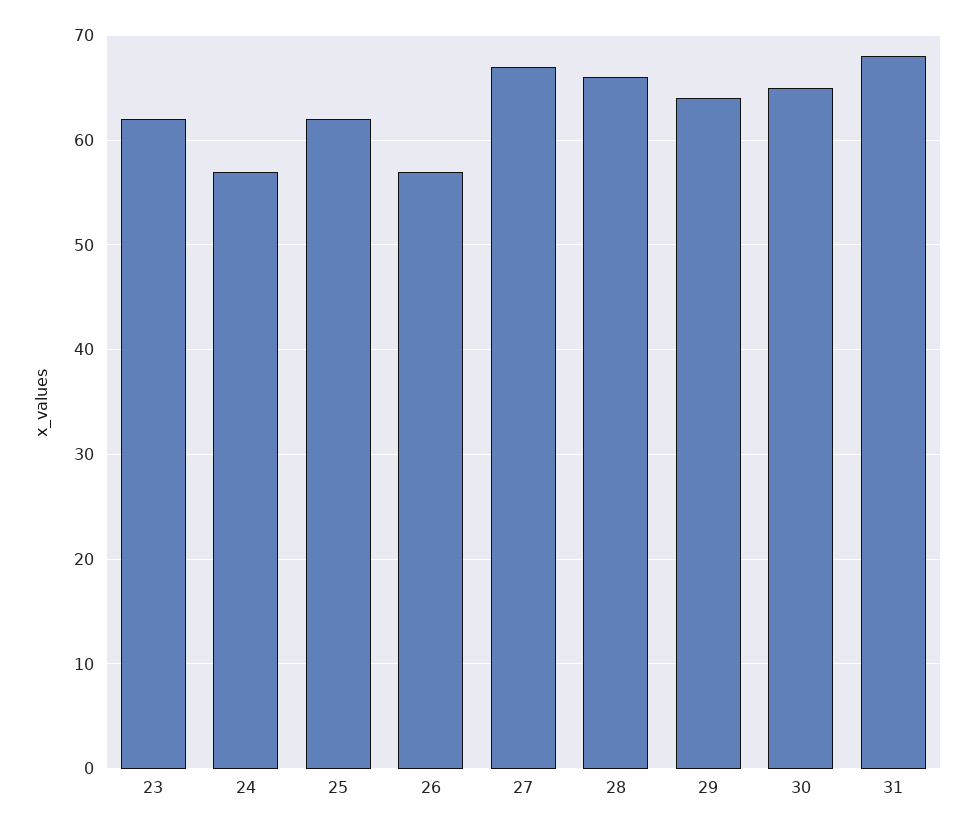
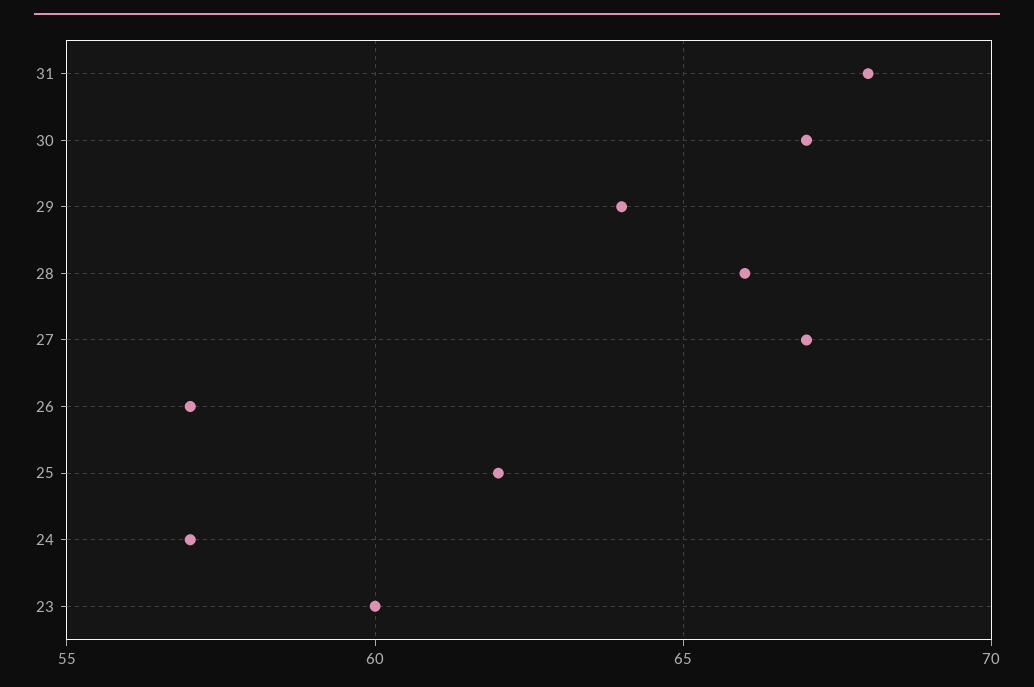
23: 62 -> 60
30: 65 -> 67

